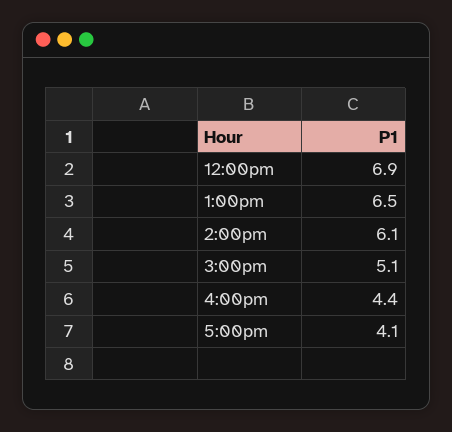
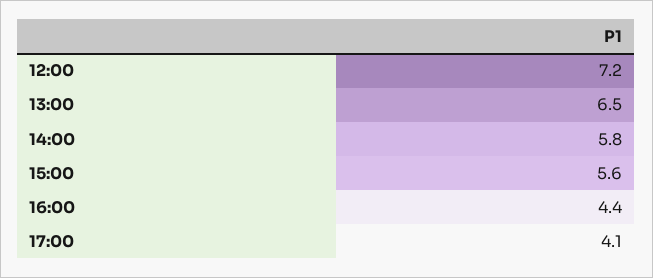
12:00pm: 6.9 -> 7.2
2:00pm: 6.1 -> 5.8
3:00pm: 5.1 -> 5.6

